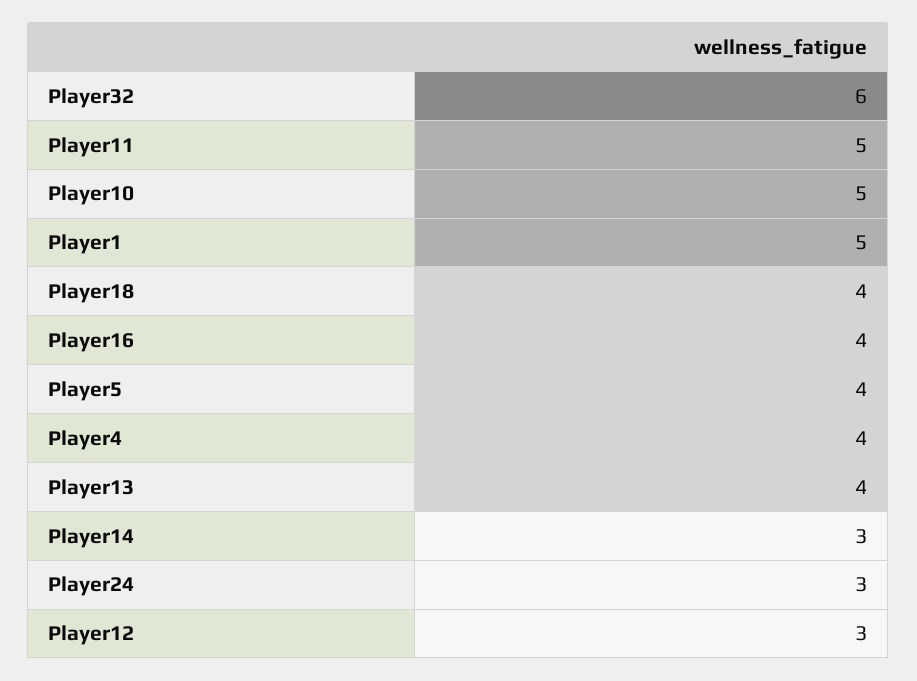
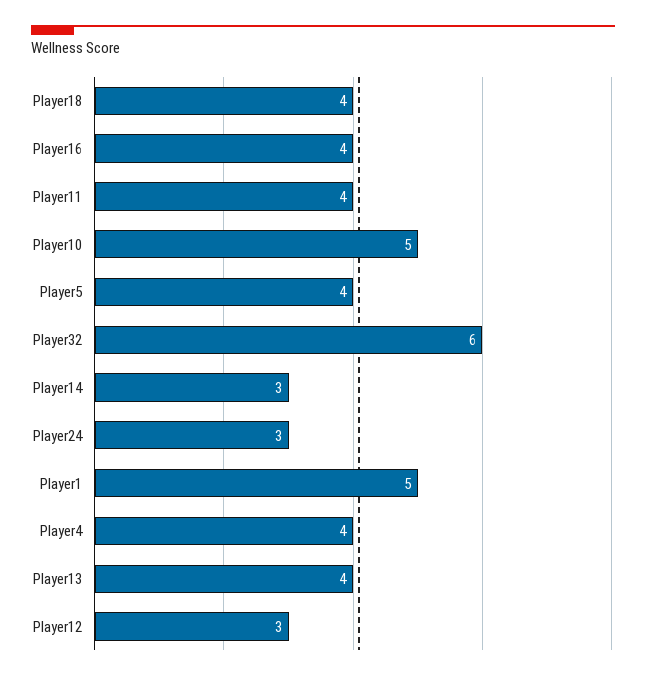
Player11: 5 -> 4

